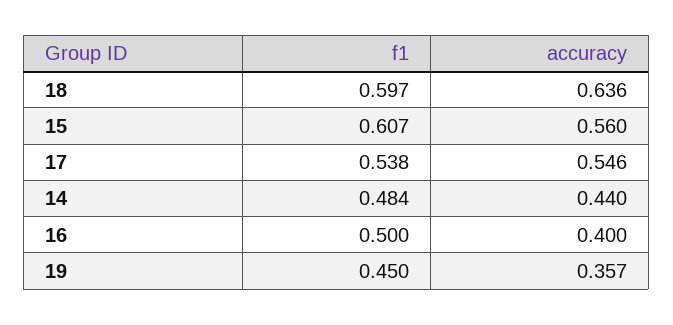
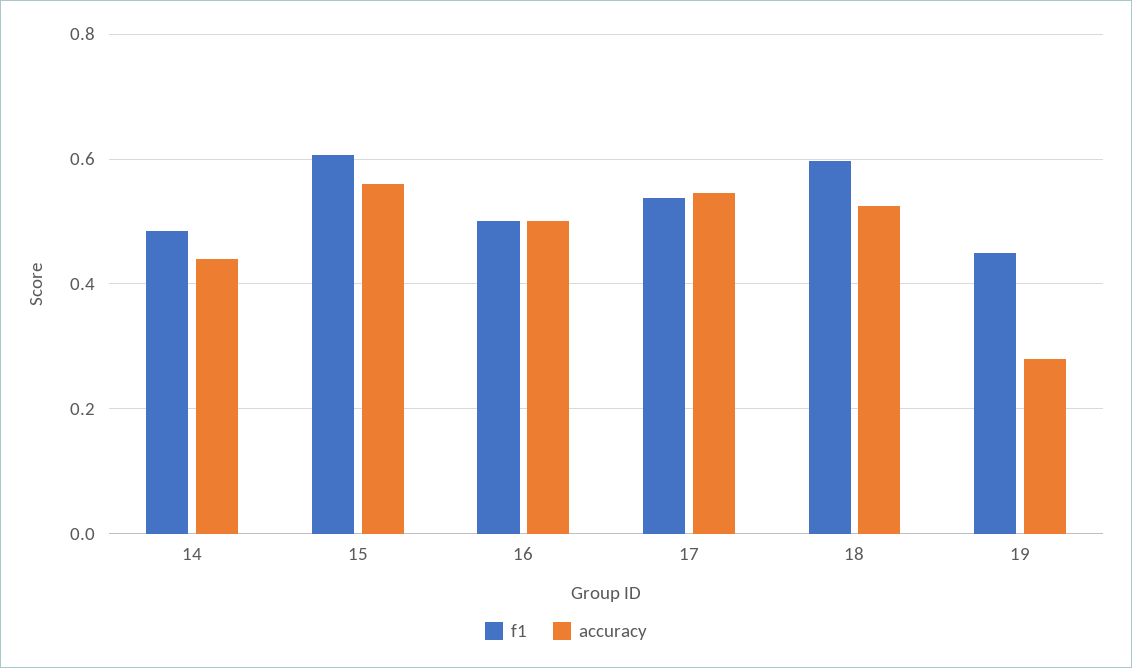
accuracy, 18: 0.636 -> 0.52
accuracy, 16: 0.4 -> 0.5
accuracy, 19: 0.357 -> 0.28

